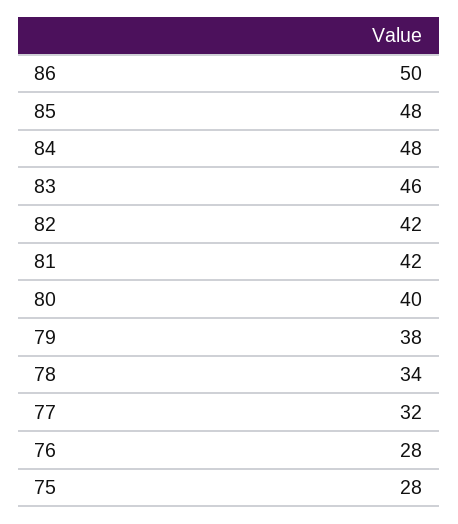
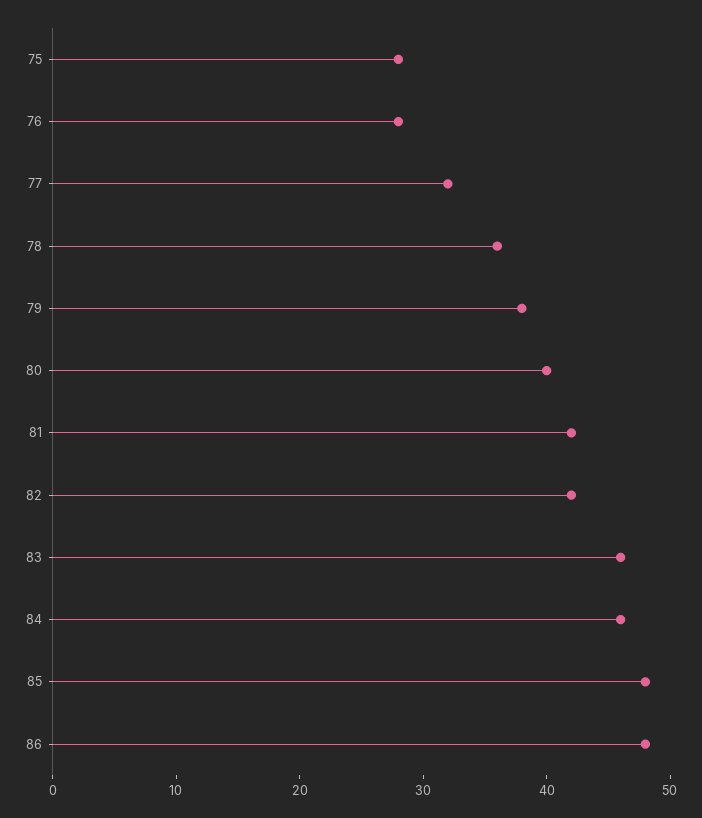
86: 50 -> 48
84: 48 -> 46
78: 34 -> 36

